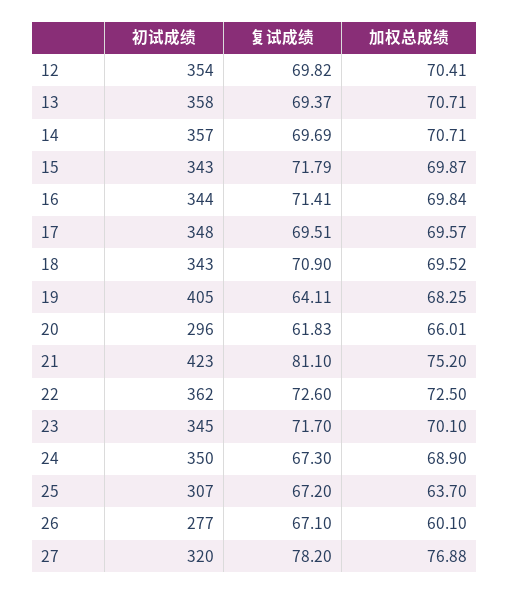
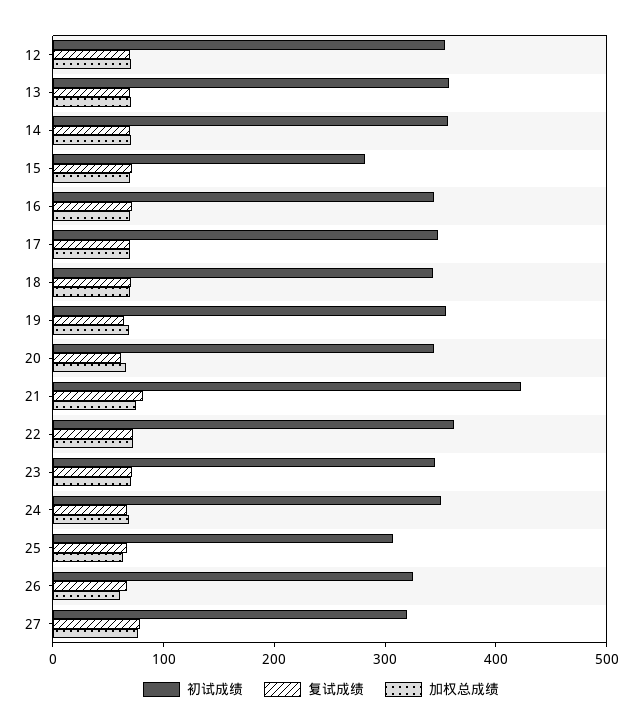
初试成绩, 15: 343 -> 280
初试成绩, 19: 405 -> 360
初试成绩, 20: 296 -> 340
初试成绩, 26: 277 -> 320

